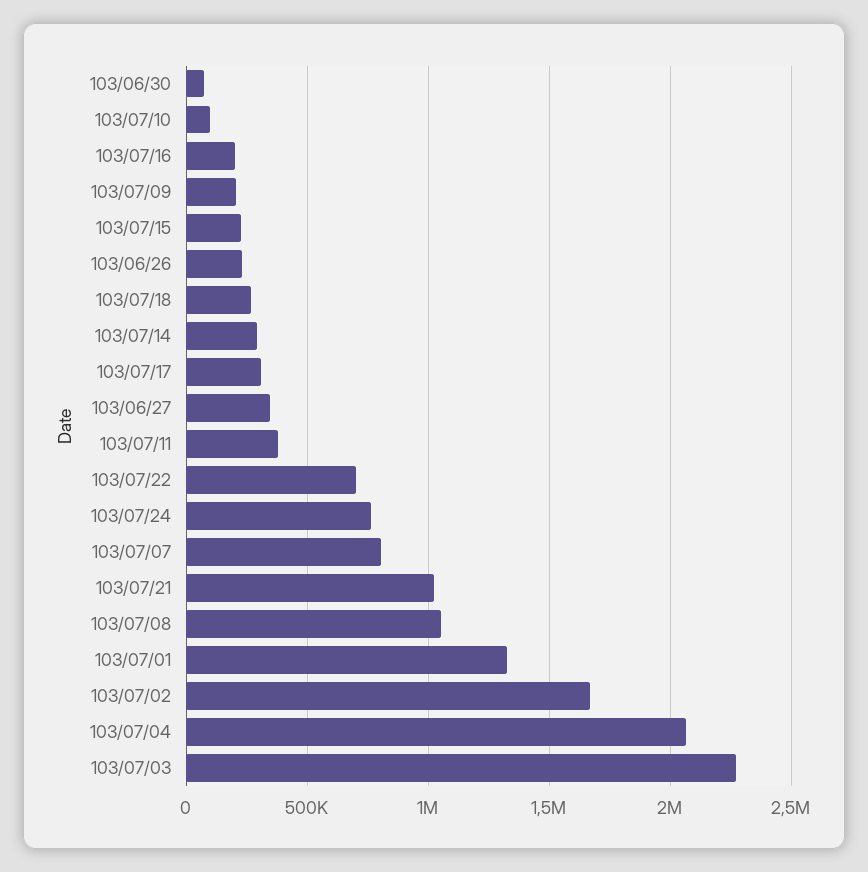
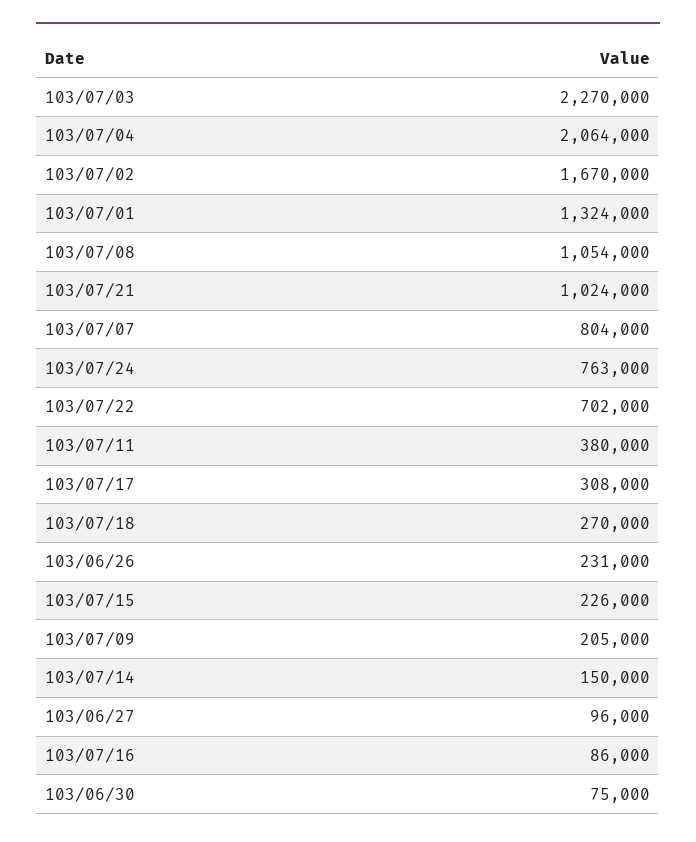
103/07/10: 100000 -> none
103/07/16: 200000 -> 86000
103/07/14: 300000 -> 150000
103/06/27: 350000 -> 96000

